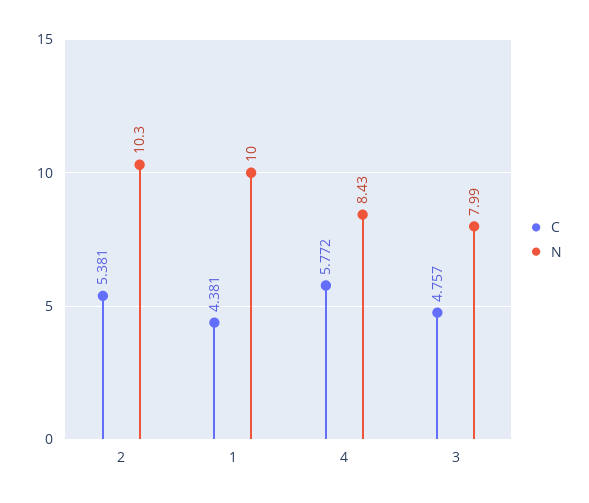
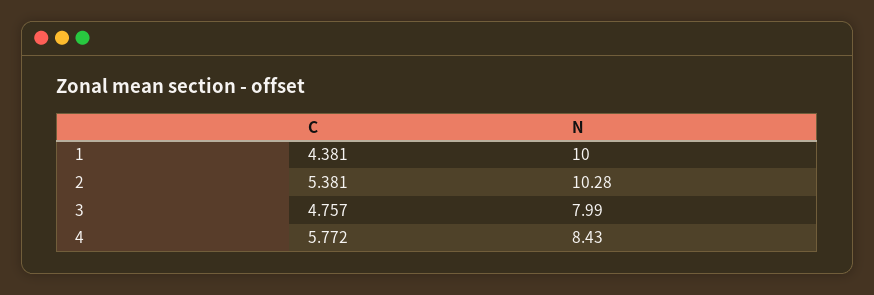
N, 2: 10.3 -> 10.28

